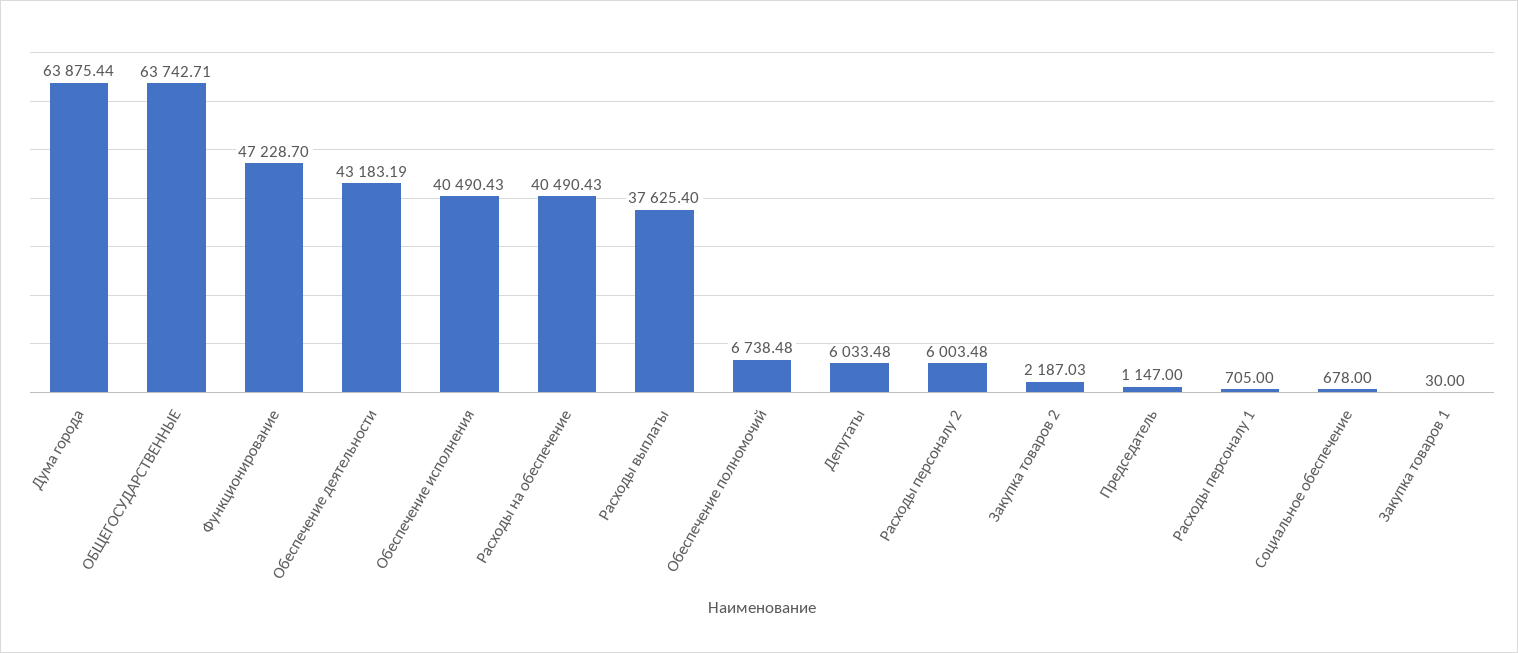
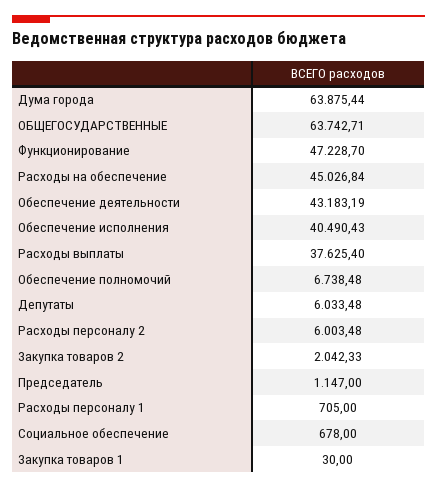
Расходы на обеспечение: 40490.43 -> 45026.84
Закупка товаров 2: 2187.03 -> 2042.33

